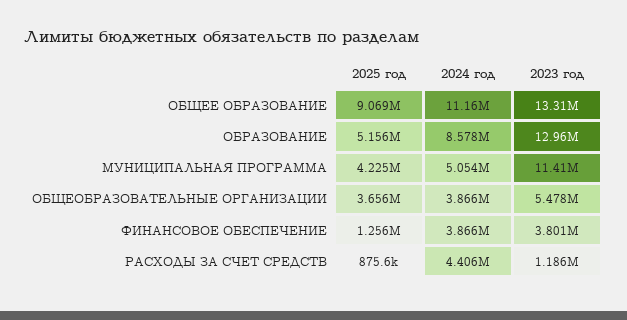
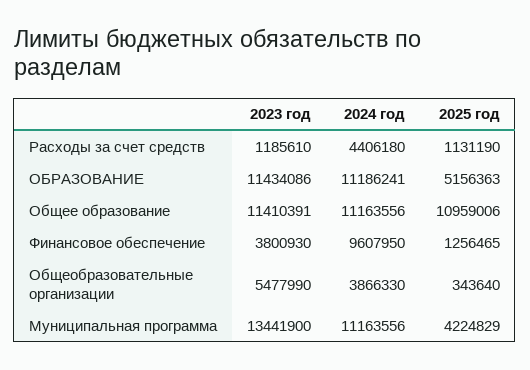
2025 год, ОБЩЕЕ ОБРАЗОВАНИЕ: 9069000 -> 10959006
2023 год, ОБЩЕЕ ОБРАЗОВАНИЕ: 13310000 -> 11410391
2024 год, ОБРАЗОВАНИЕ: 8578000 -> 11186241
2023 год, ОБРАЗОВАНИЕ: 12960000 -> 11434086
2024 год, МУНИЦИПАЛЬНАЯ ПРОГРАММА: 5054000 -> 11163556
2023 год, МУНИЦИПАЛЬНАЯ ПРОГРАММА: 11410000 -> 13441900
2025 год, ОБЩЕОБРАЗОВАТЕЛЬНЫЕ ОРГАНИЗАЦИИ: 3656000 -> 343640
2024 год, ФИНАНСОВОЕ ОБЕСПЕЧЕНИЕ: 3866000 -> 9607950
2025 год, РАСХОДЫ ЗА СЧЕТ СРЕДСТВ: 875600 -> 1131190

